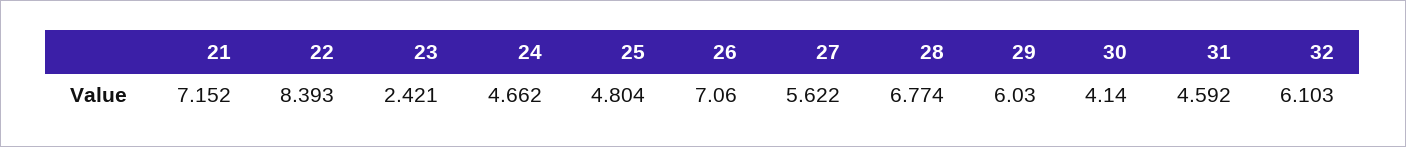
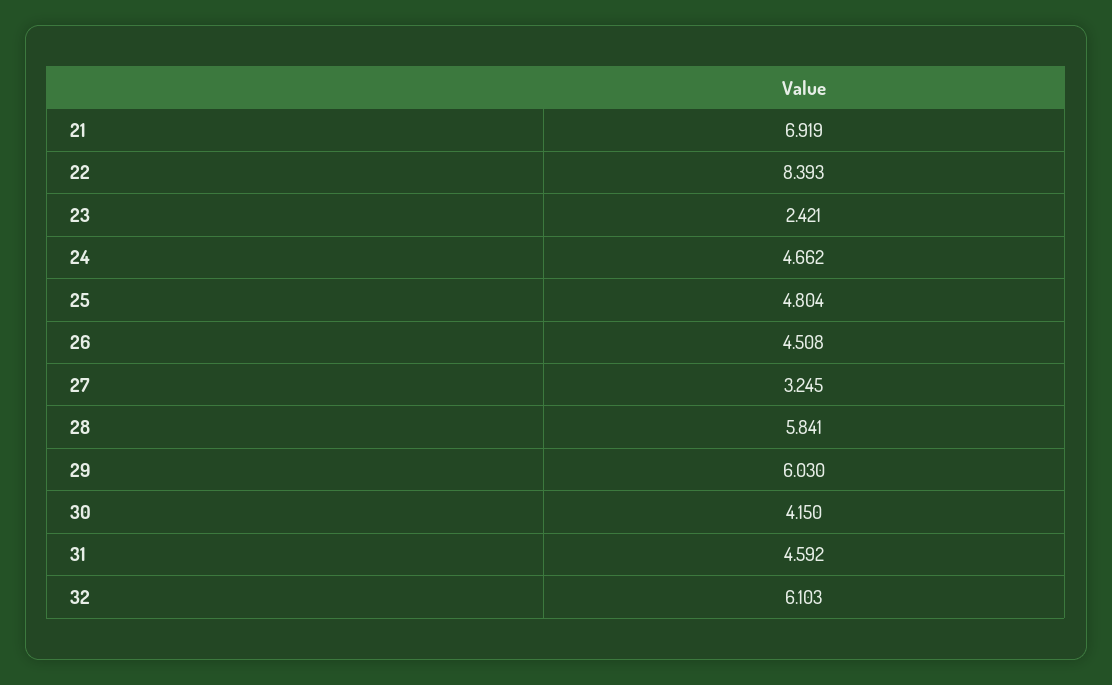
21: 7.152 -> 6.919
26: 7.06 -> 4.508
27: 5.622 -> 3.245
28: 6.774 -> 5.841
30: 4.14 -> 4.15

